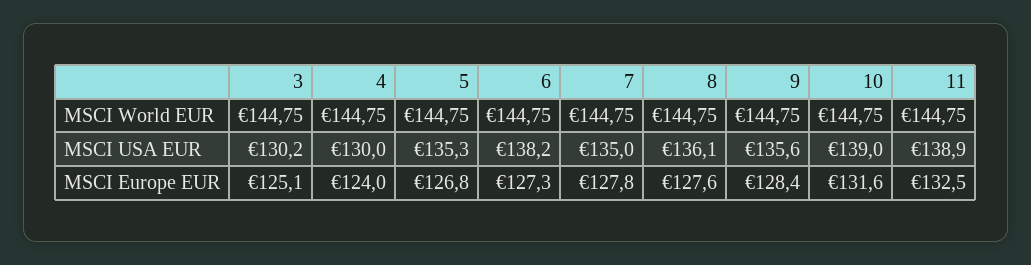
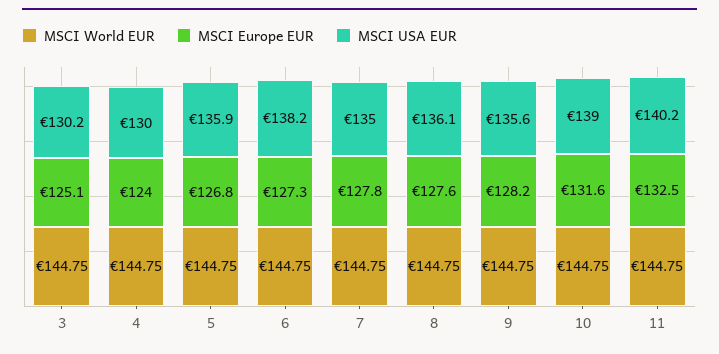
MSCI USA EUR, 5: 135.3 -> 135.9
MSCI USA EUR, 11: 138.9 -> 140.2
MSCI Europe EUR, 9: 128.4 -> 128.2

